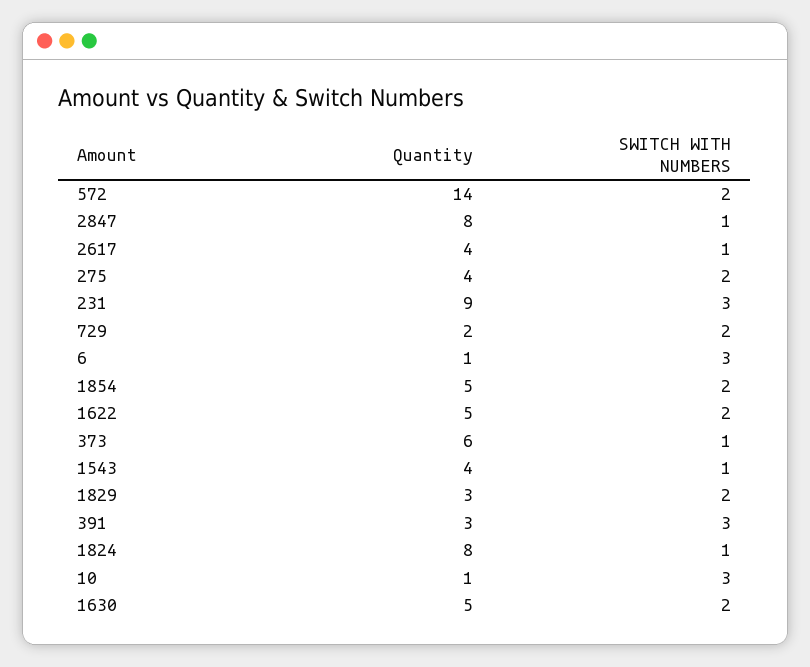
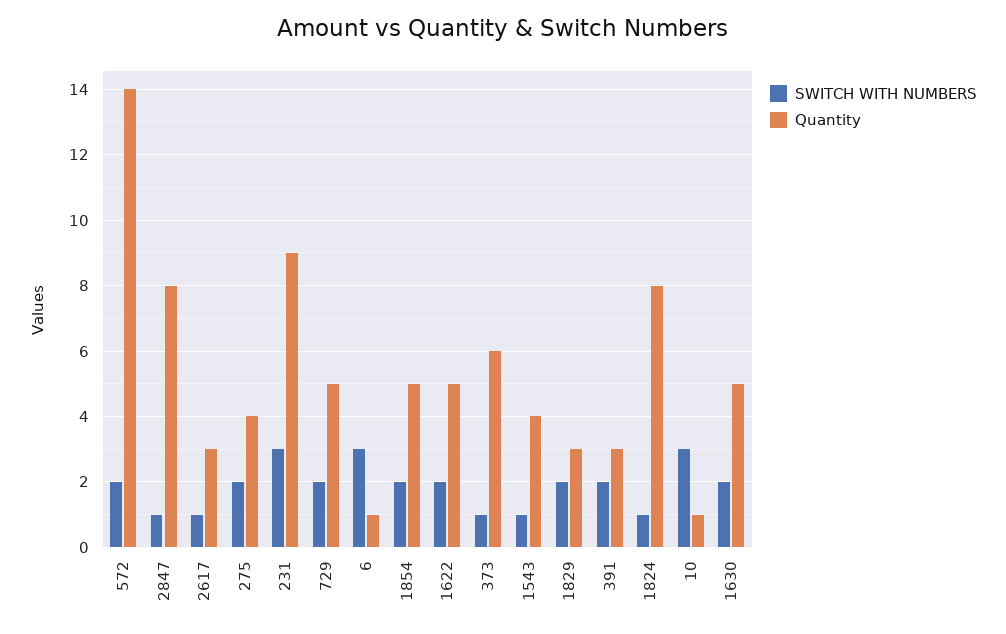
Quantity, 2617: 4 -> 3
Quantity, 729: 2 -> 5
SWITCH WITH NUMBERS, 391: 3 -> 2

